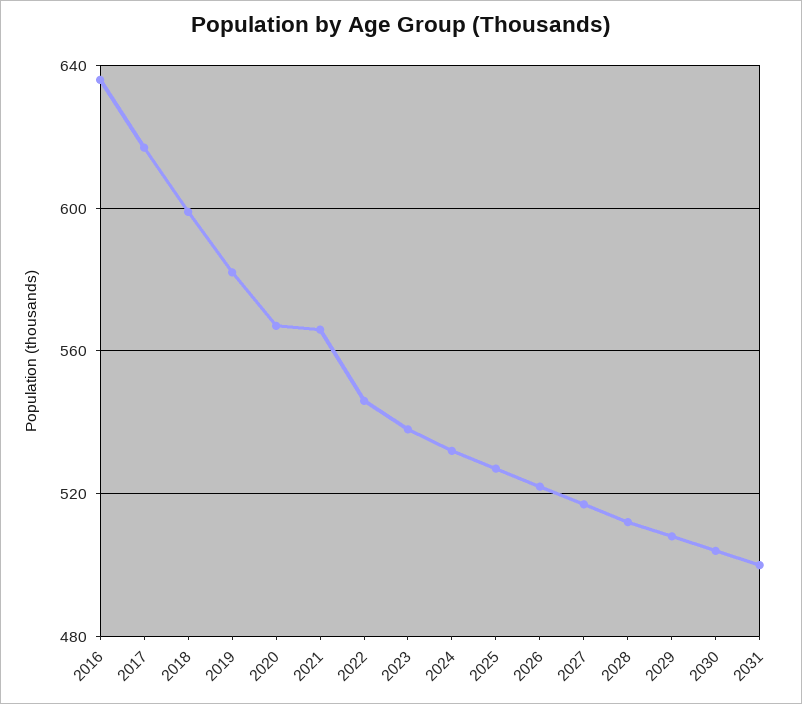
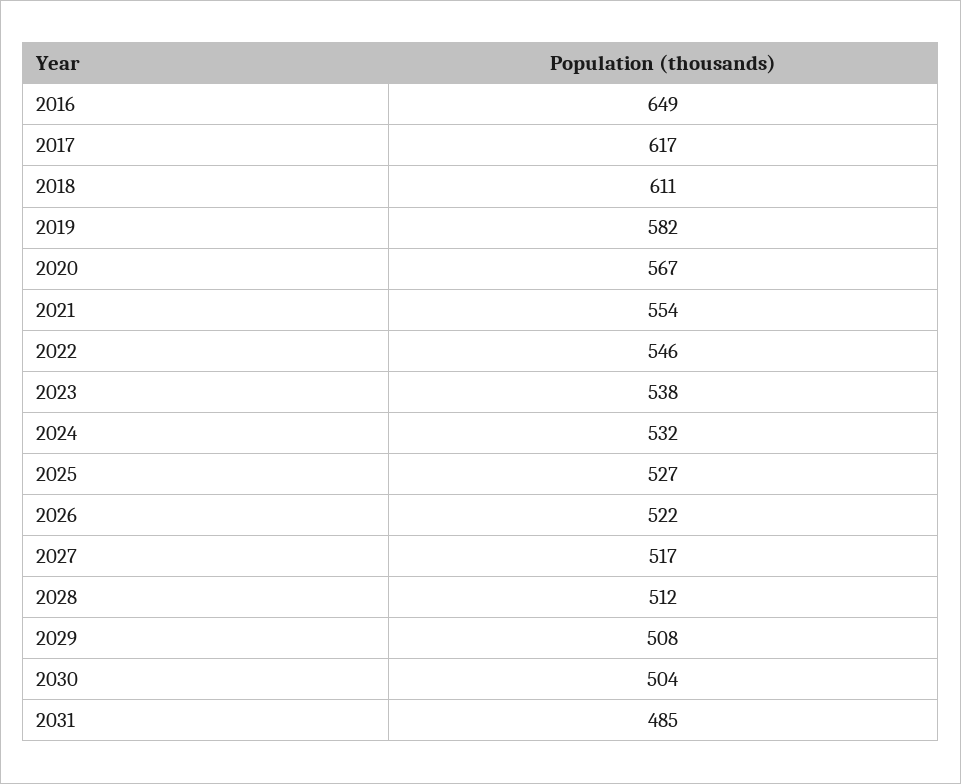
2016: 635 -> 649
2018: 600 -> 611
2021: 565 -> 554
2031: 500 -> 485

